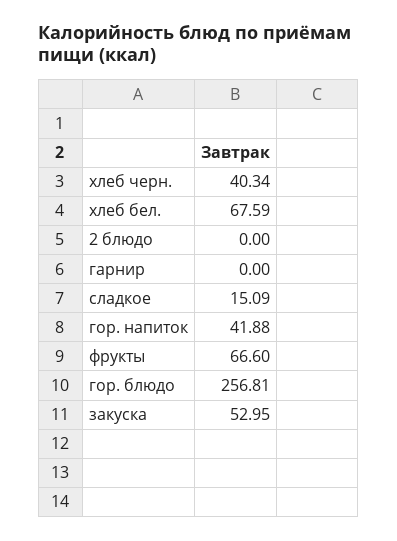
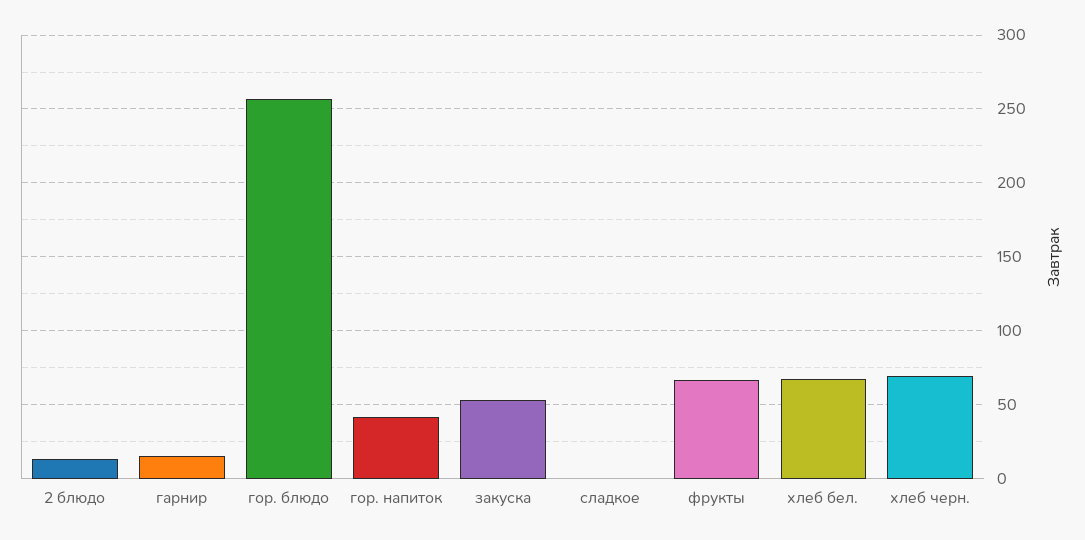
хлеб черн.: 40.34 -> 70
2 блюдо: 0 -> 15
гарнир: 0 -> 15
сладкое: 15.09 -> 0

